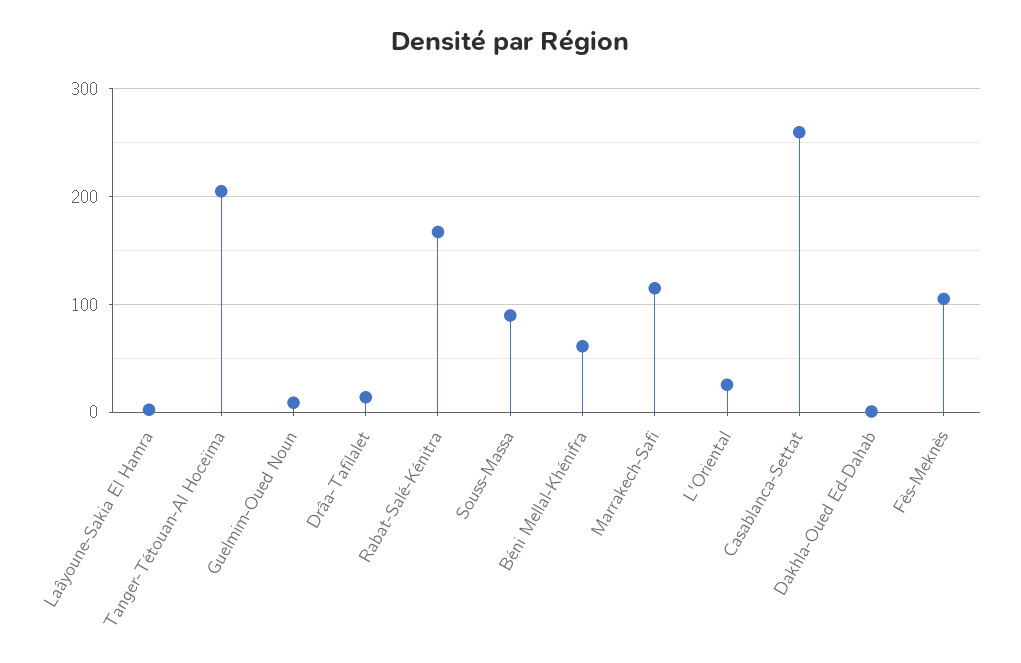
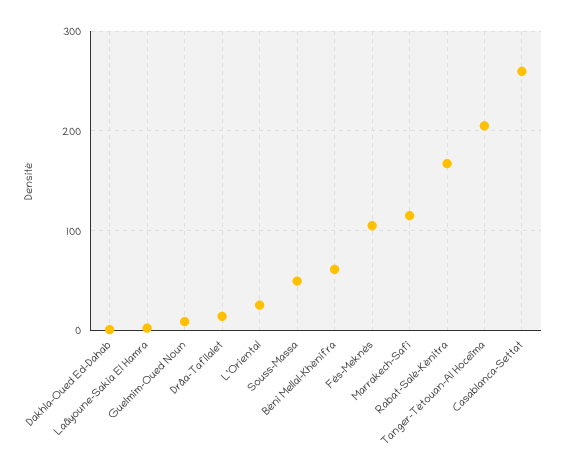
Souss-Massa: 90 -> 50

